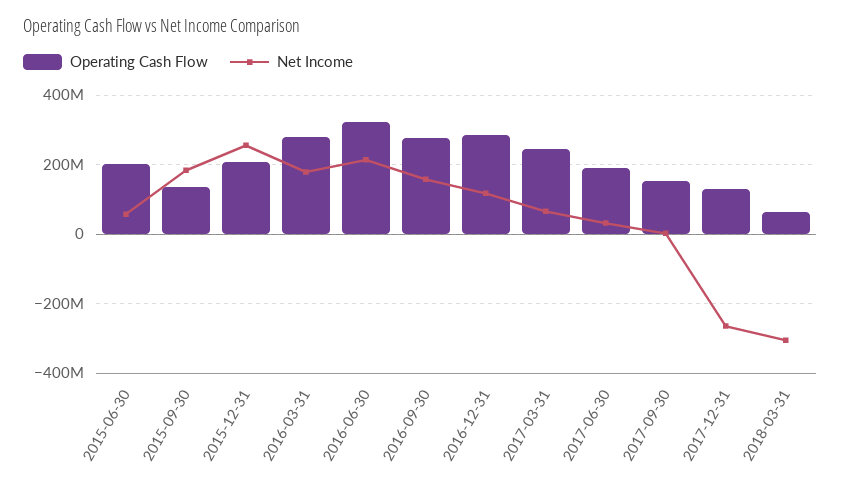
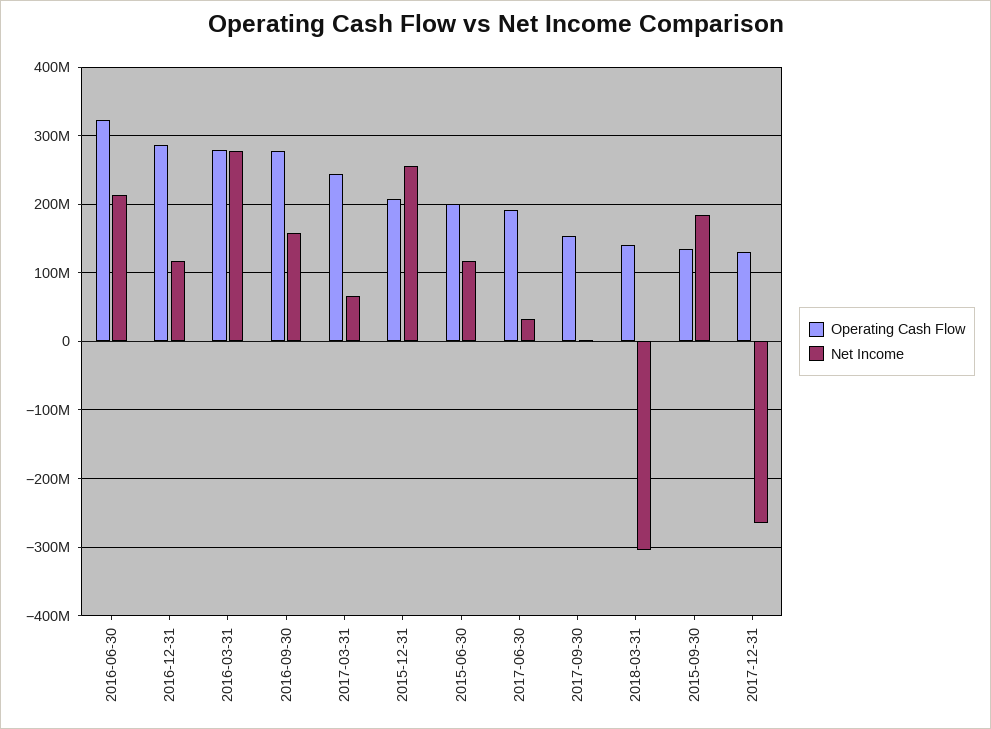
Net Income, 2015-06-30: 60000000 -> 120000000
Net Income, 2016-03-31: 180000000 -> 280000000
Operating Cash Flow, 2018-03-31: 60000000 -> 140000000

